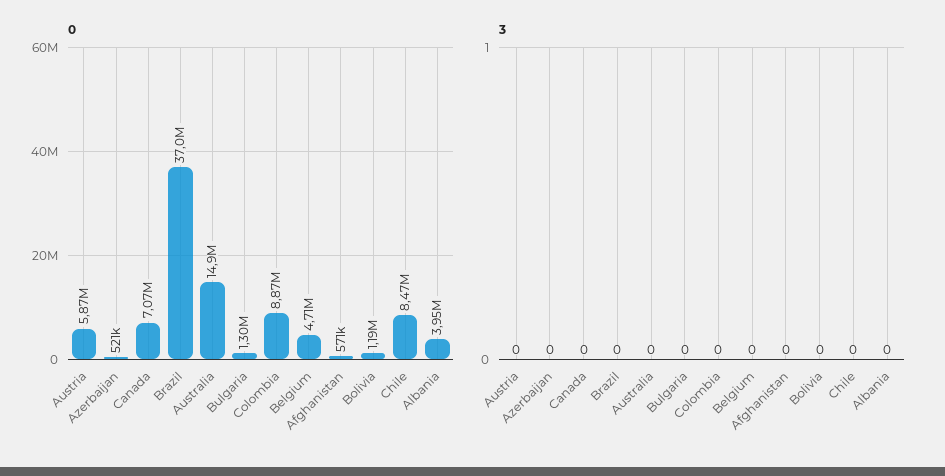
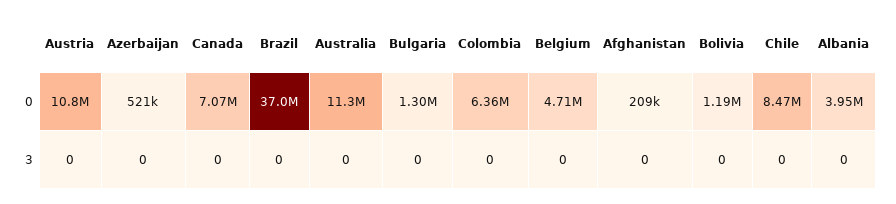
0, Austria: 5870000 -> 10800000
0, Australia: 14900000 -> 11300000
0, Colombia: 8870000 -> 6360000
0, Afghanistan: 571000 -> 209000

